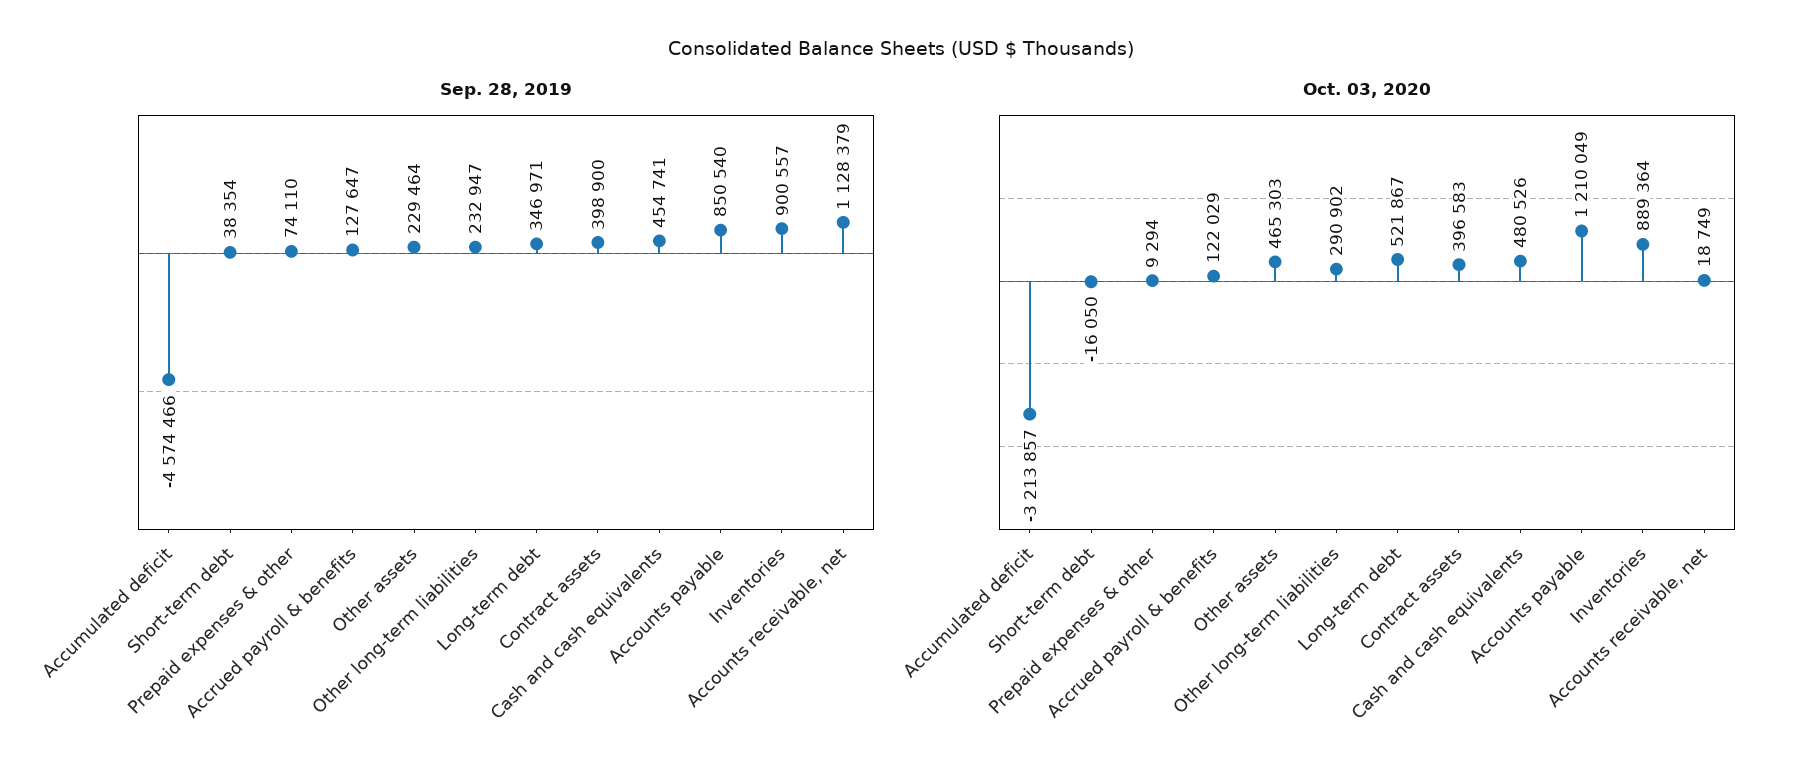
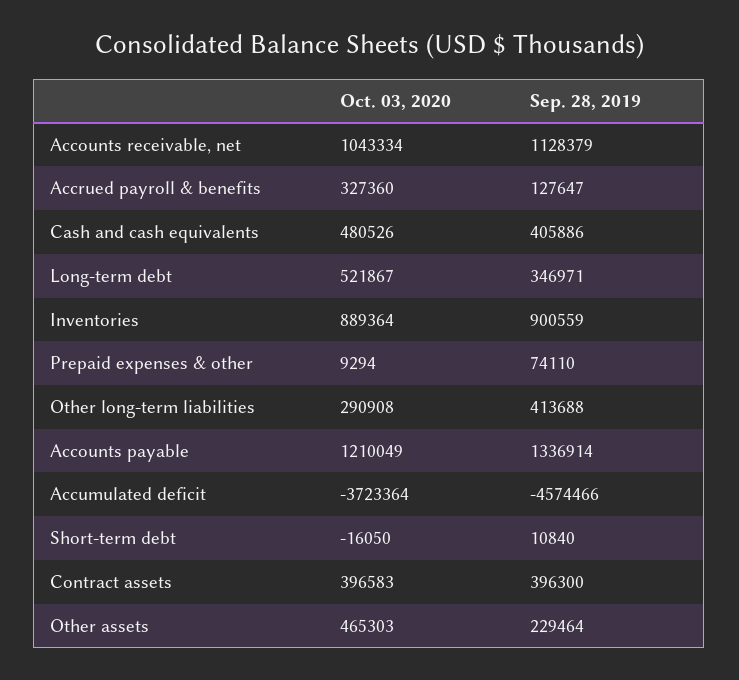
Sep. 28, 2019, Short-term debt: 38354 -> 10840
Sep. 28, 2019, Other long-term liabilities: 232947 -> 413688
Sep. 28, 2019, Contract assets: 398900 -> 396300
Sep. 28, 2019, Cash and cash equivalents: 454741 -> 405886
Sep. 28, 2019, Accounts payable: 850540 -> 1336914
Sep. 28, 2019, Inventories: 900557 -> 900559
Oct. 03, 2020, Accumulated deficit: -3213857 -> -3723364
Oct. 03, 2020, Accrued payroll & benefits: 122029 -> 327360
Oct. 03, 2020, Other long-term liabilities: 290902 -> 290908
Oct. 03, 2020, Accounts receivable, net: 18749 -> 1043334

